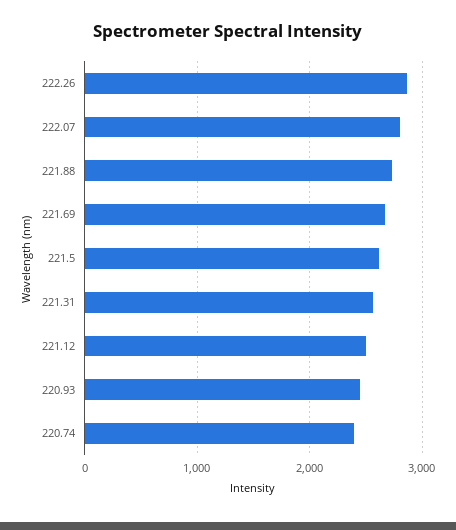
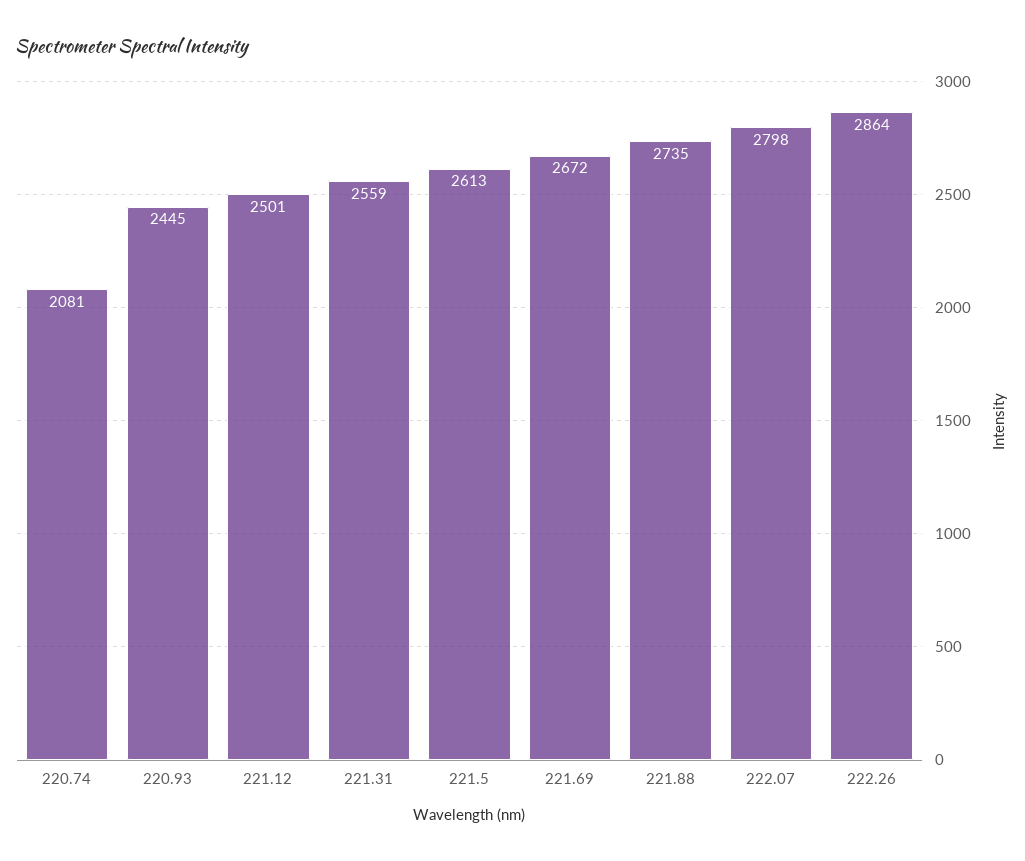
220.74: 2400 -> 2081

